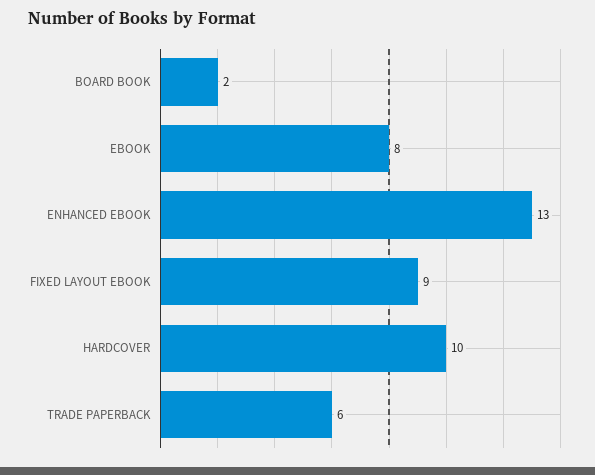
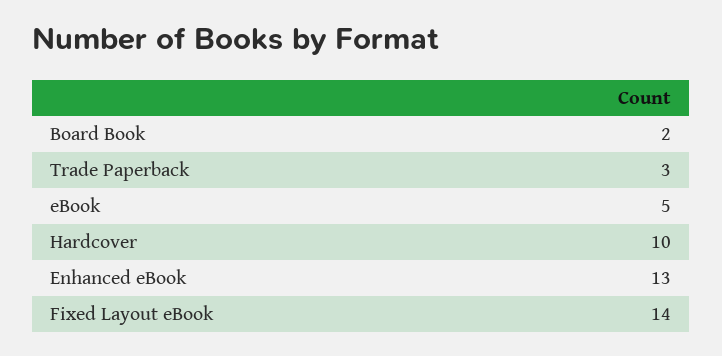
EBOOK: 8 -> 5
FIXED LAYOUT EBOOK: 9 -> 14
TRADE PAPERBACK: 6 -> 3

